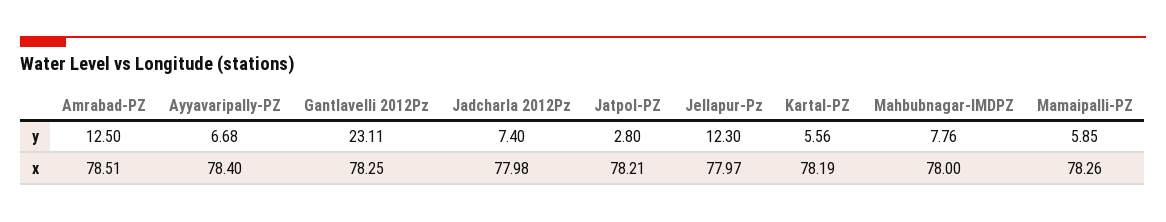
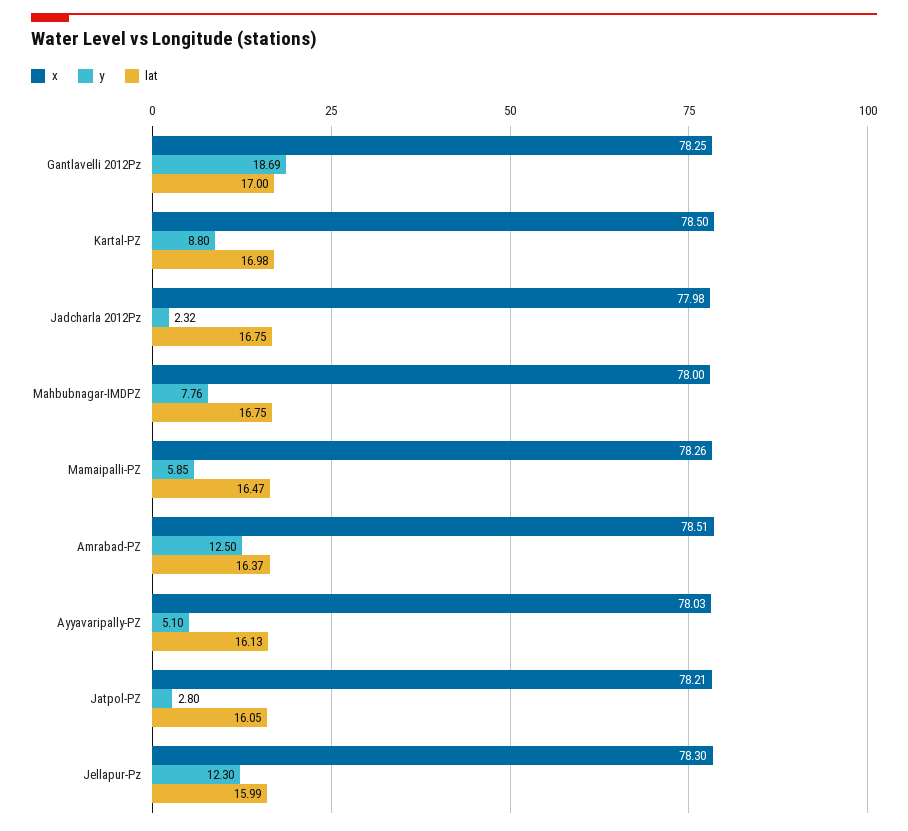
y, Ayyavaripally-PZ: 6.68 -> 5.1
y, Gantlavelli 2012Pz: 23.11 -> 18.69
y, Jadcharla 2012Pz: 7.4 -> 2.32
y, Kartal-PZ: 5.56 -> 8.8
x, Ayyavaripally-PZ: 78.4 -> 78.03
x, Jellapur-Pz: 77.97 -> 78.3
x, Kartal-PZ: 78.19 -> 78.5
lat, Gantlavelli 2012Pz: none -> 17
lat, Kartal-PZ: none -> 16.98
lat, Jadcharla 2012Pz: none -> 16.75
lat, Mahbubnagar-IMDPZ: none -> 16.75
lat, Mamaipalli-PZ: none -> 16.47
lat, Amrabad-PZ: none -> 16.37
lat, Ayyavaripally-PZ: none -> 16.13
lat, Jatpol-PZ: none -> 16.05
lat, Jellapur-Pz: none -> 15.99

